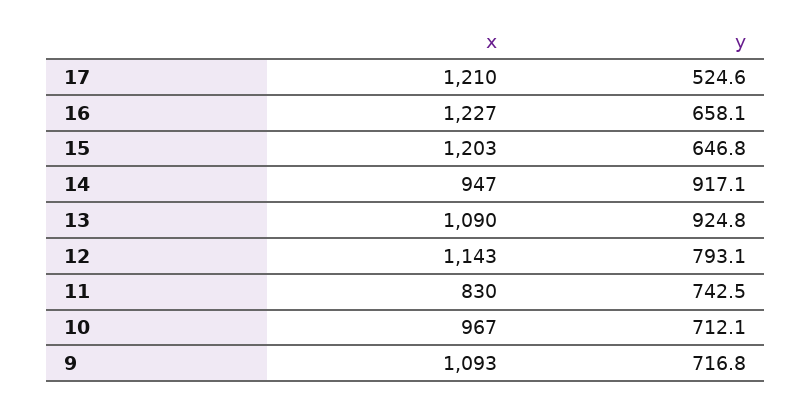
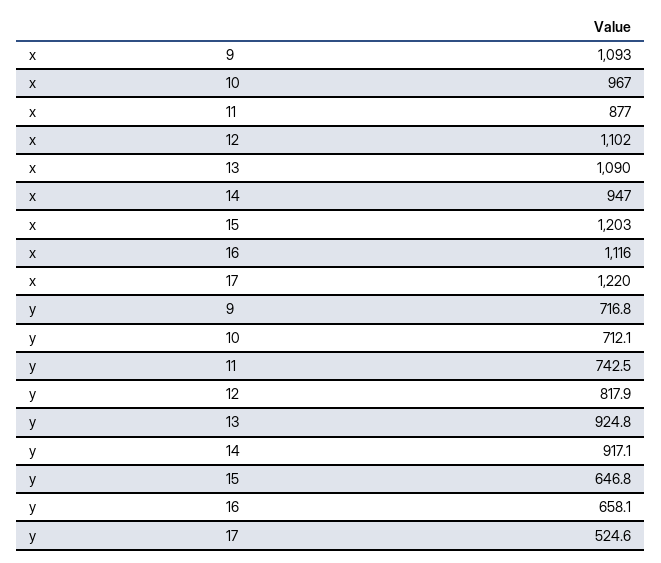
x, 17: 1210 -> 1220
x, 16: 1227 -> 1116
x, 12: 1143 -> 1102
y, 12: 793.1 -> 817.9
x, 11: 830 -> 877

